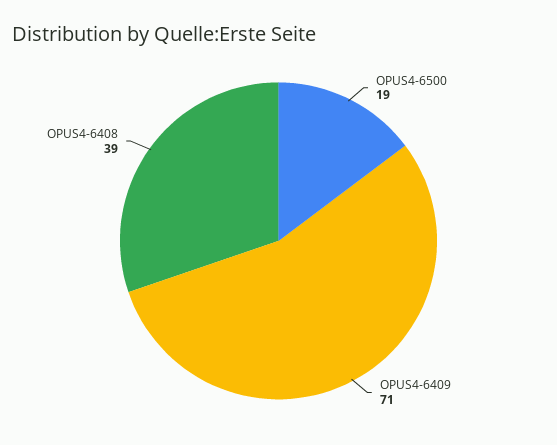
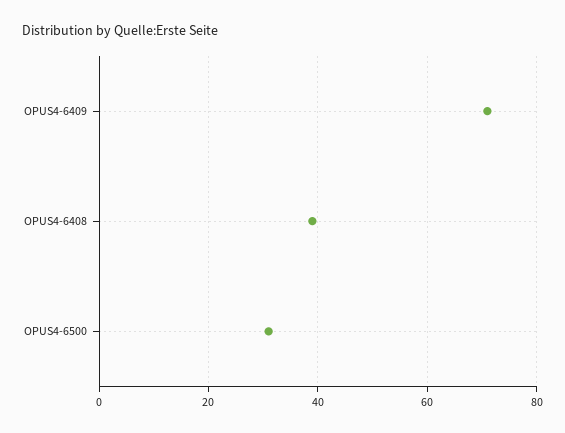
OPUS4-6500: 19 -> 30

